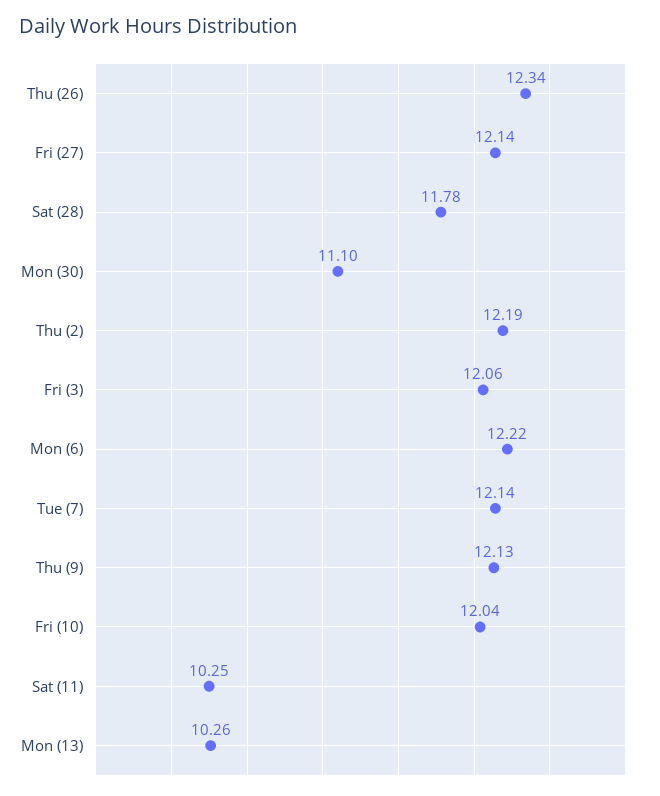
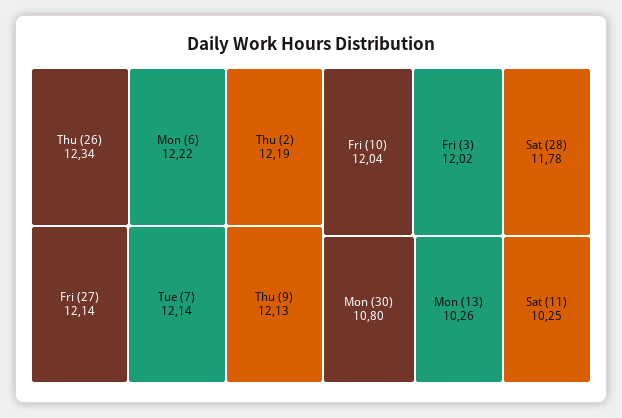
Mon (30): 11.1 -> 10.8
Fri (3): 12.06 -> 12.02

